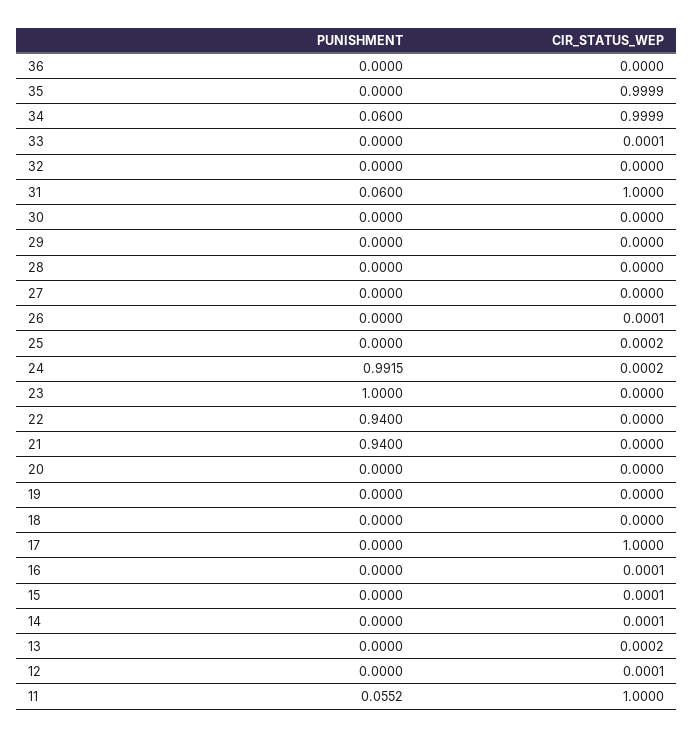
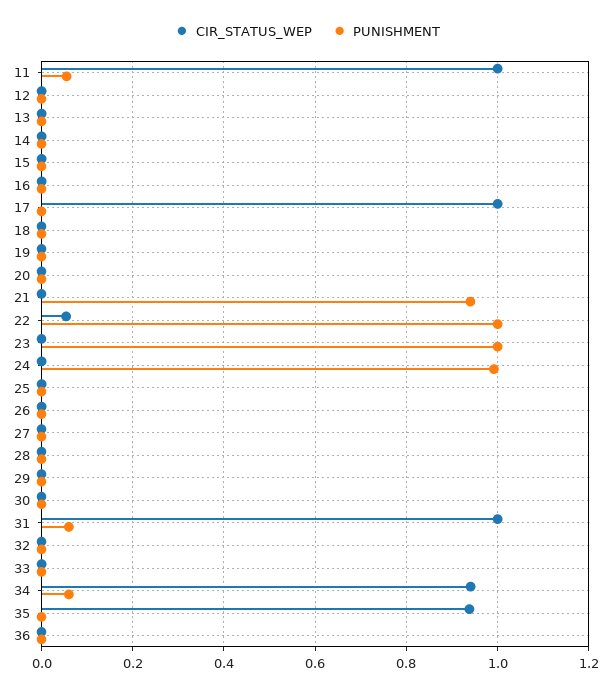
CIR_STATUS_WEP, 35: 0.9999 -> 0.94
CIR_STATUS_WEP, 34: 0.9999 -> 0.94
PUNISHMENT, 22: 0.94 -> 1
CIR_STATUS_WEP, 22: 0 -> 0.06

